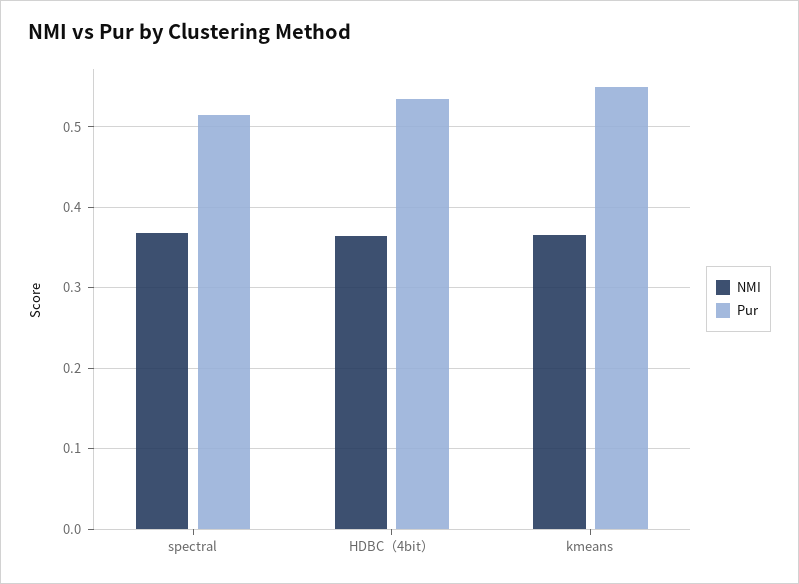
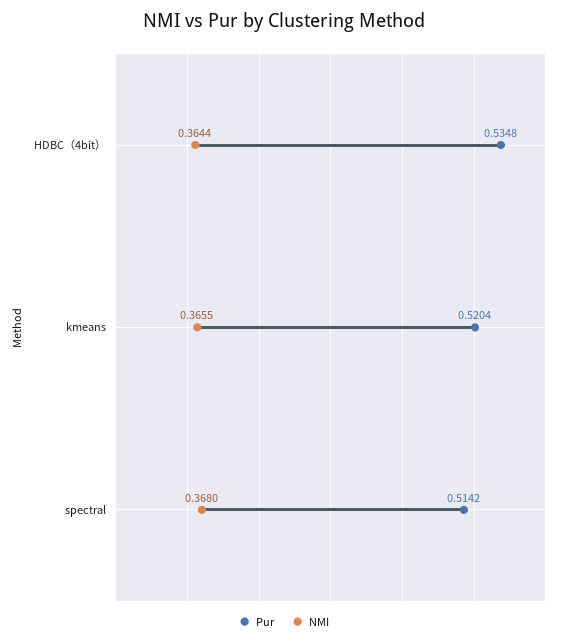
Pur, kmeans: 0.55 -> 0.5204

